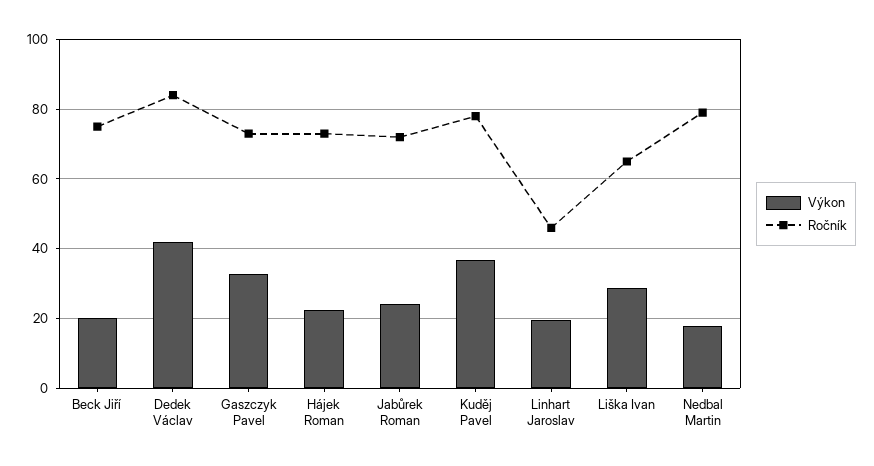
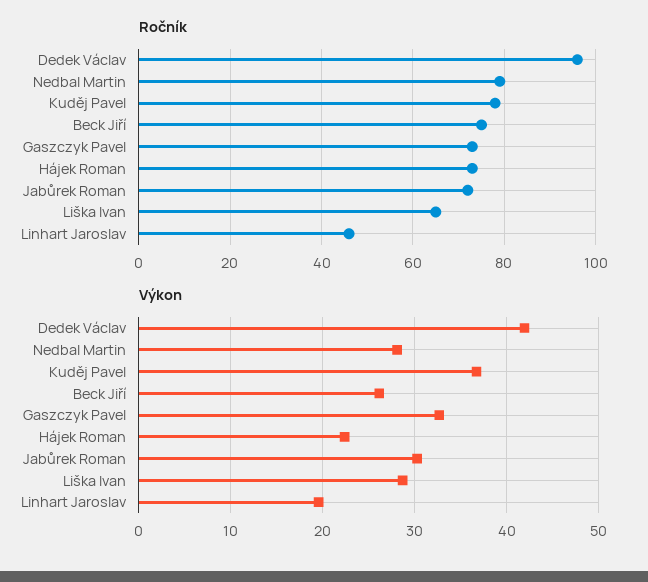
Výkon, Beck Jiří: 20 -> 26
Ročník, Dedek Václav: 84 -> 95
Výkon, Jabůrek Roman: 24 -> 30
Výkon, Nedbal Martin: 18 -> 28

